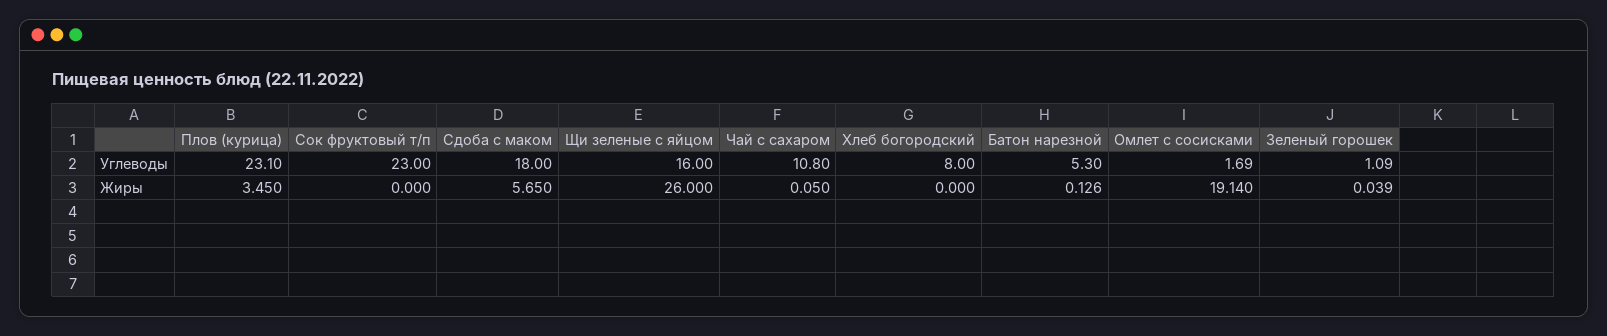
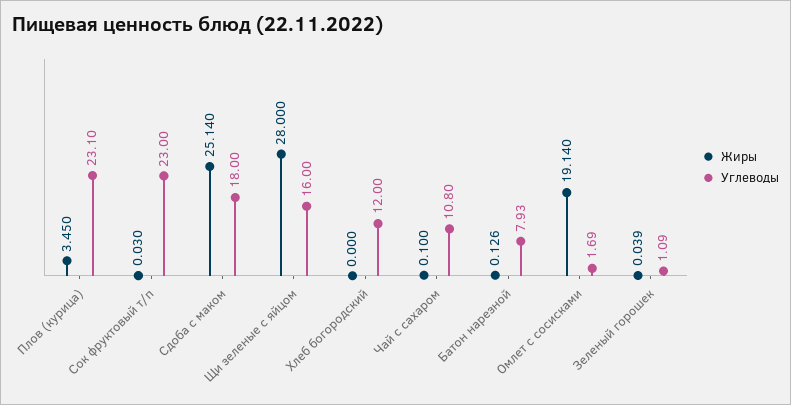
Углеводы, Хлеб богородский: 8 -> 12
Углеводы, Батон нарезной: 5.3 -> 7.93
Жиры, Сок фруктовый т/п: 0 -> 0.03
Жиры, Сдоба с маком: 5.65 -> 25.14
Жиры, Щи зеленые с яйцом: 26 -> 28
Жиры, Чай с сахаром: 0.05 -> 0.1

